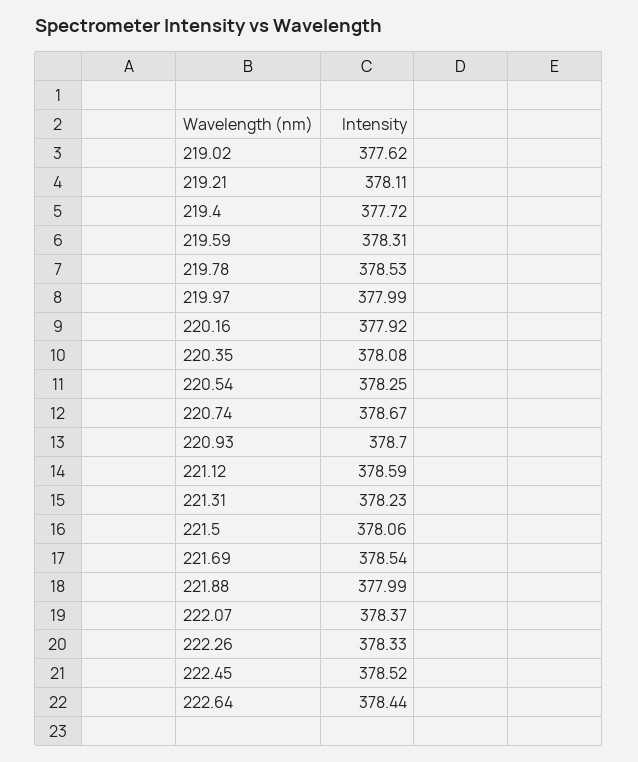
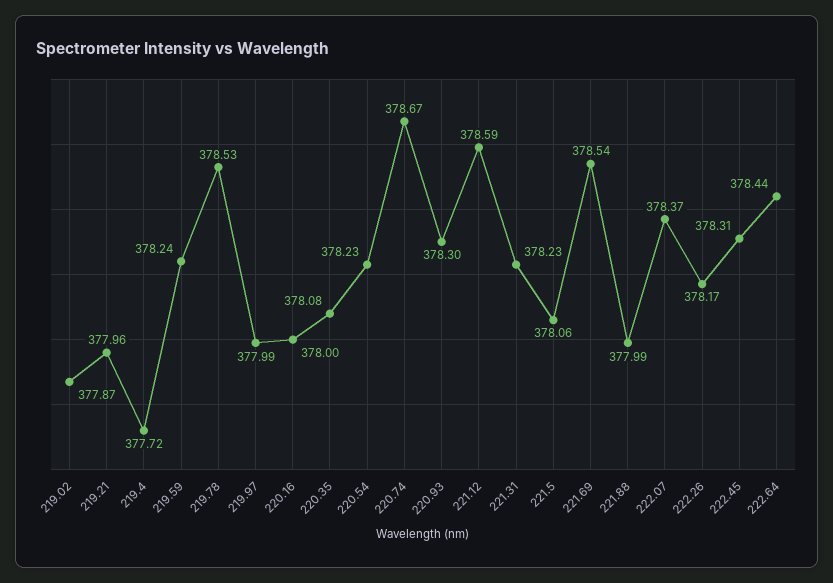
219.02: 377.62 -> 377.87
219.21: 378.11 -> 377.96
219.59: 378.31 -> 378.24
220.16: 377.92 -> 378
220.54: 378.25 -> 378.23
220.93: 378.7 -> 378.3
222.26: 378.33 -> 378.17
222.45: 378.52 -> 378.31

